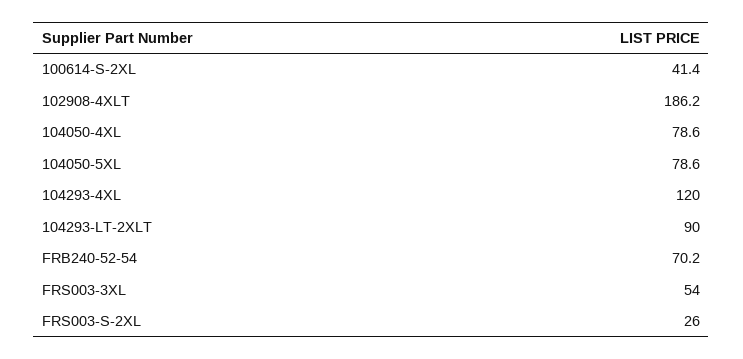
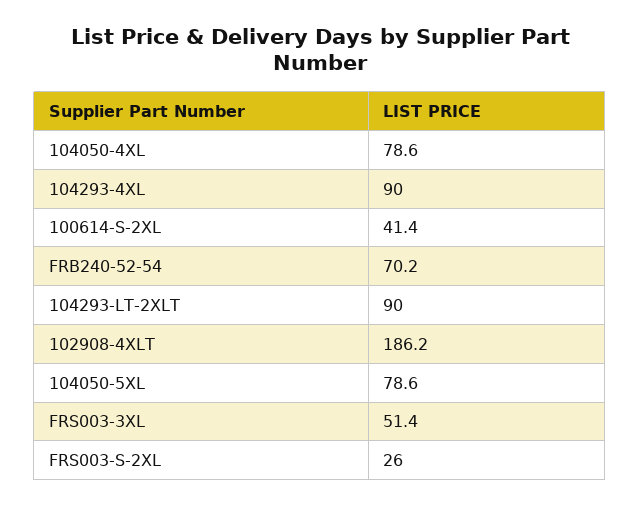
104293-4XL: 120 -> 90
FRS003-3XL: 54 -> 51.4

